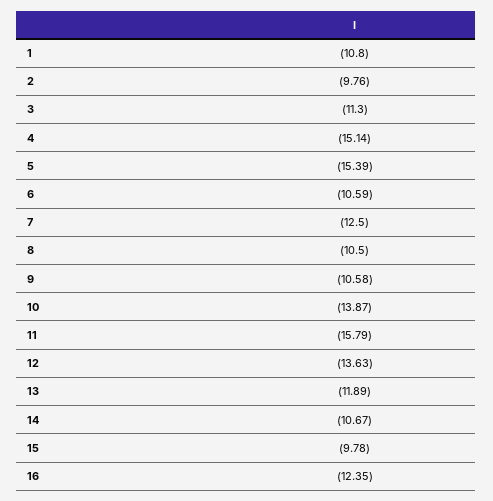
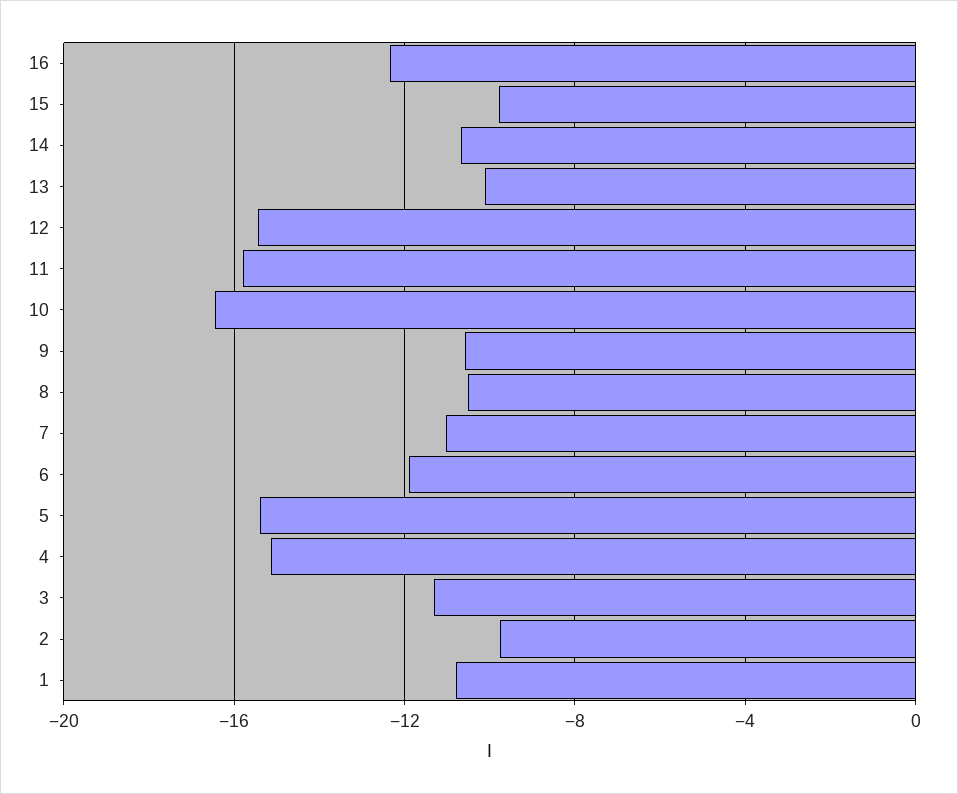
6: -10.59 -> -12
7: -12.5 -> -11
10: -13.87 -> -16.5
12: -13.63 -> -15.5
13: -11.89 -> -10

